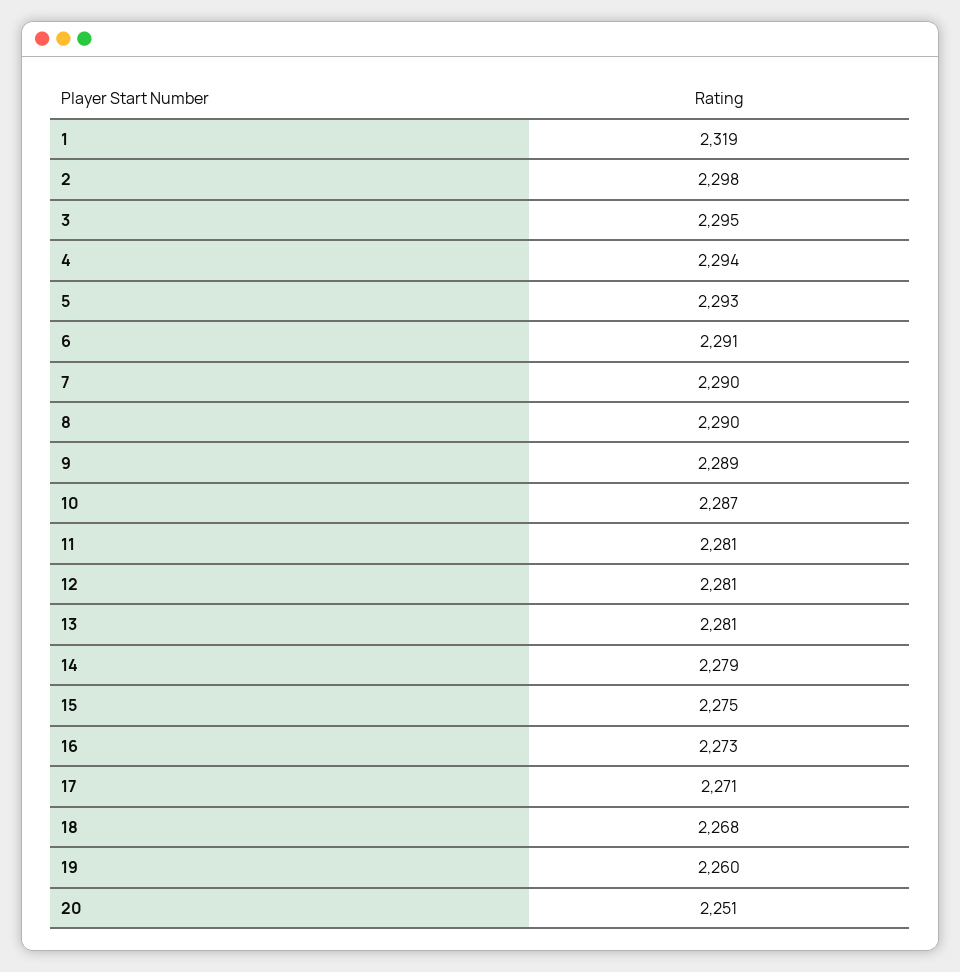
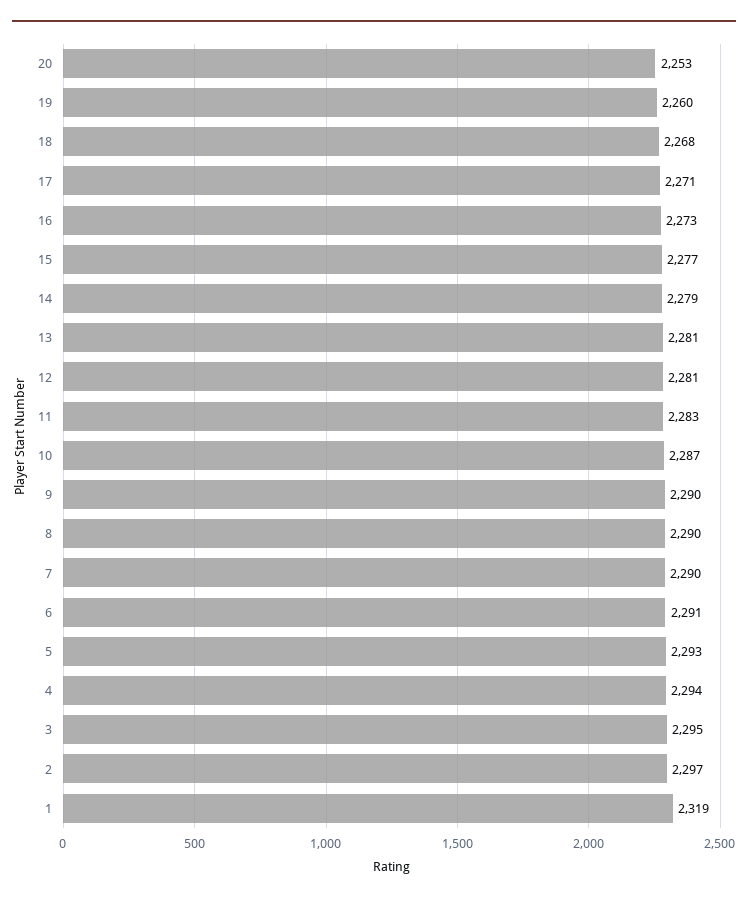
2: 2298 -> 2297
9: 2289 -> 2290
11: 2281 -> 2283
15: 2275 -> 2277
20: 2251 -> 2253

